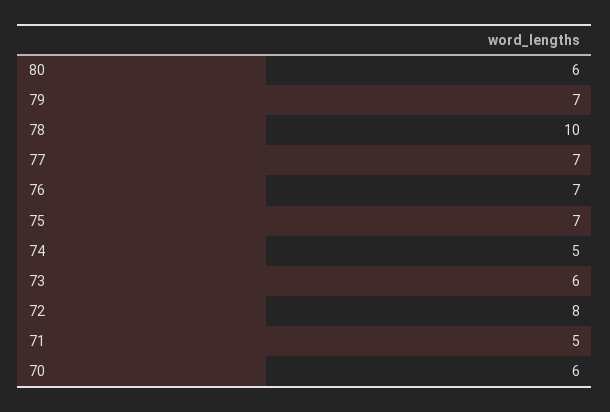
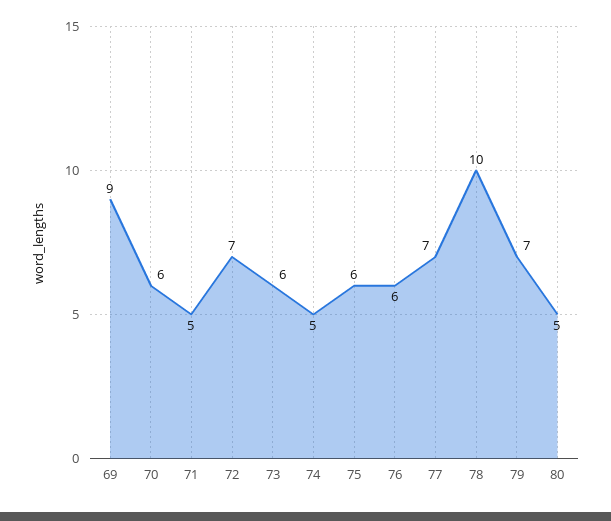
80: 6 -> 5
76: 7 -> 6
75: 7 -> 6
72: 8 -> 7
69: none -> 9

